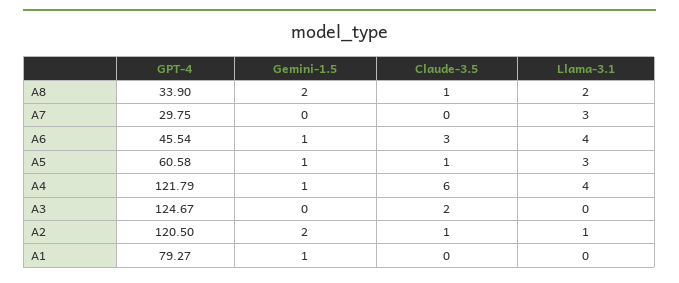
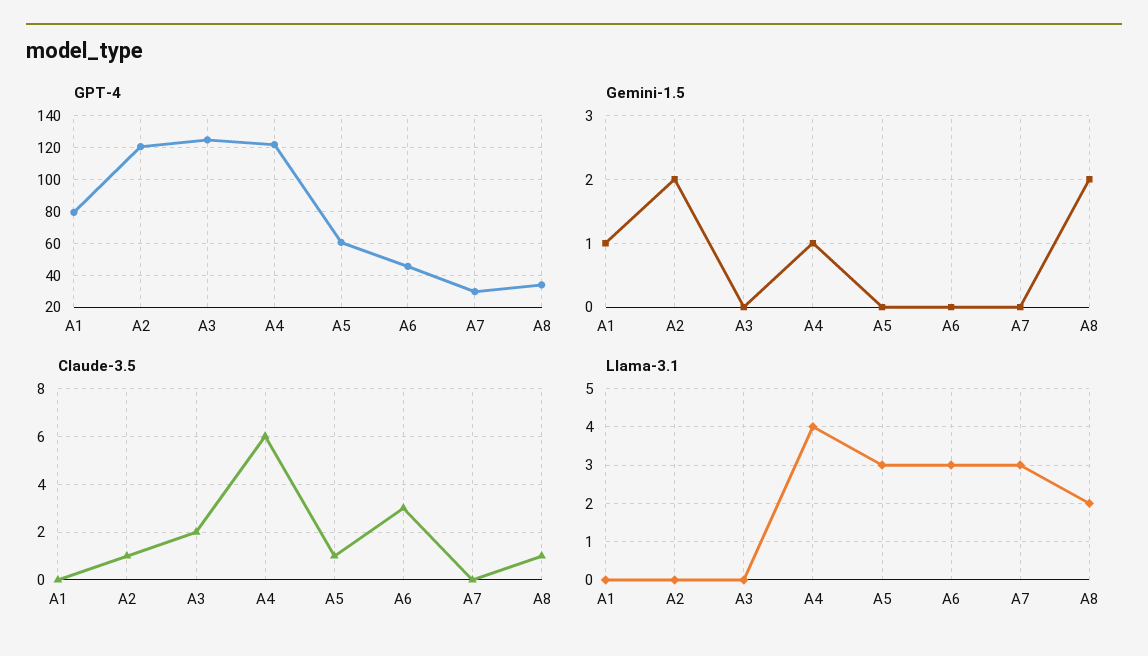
Gemini-1.5, A6: 1 -> 0
Llama-3.1, A6: 4 -> 3
Gemini-1.5, A5: 1 -> 0
Llama-3.1, A2: 1 -> 0

